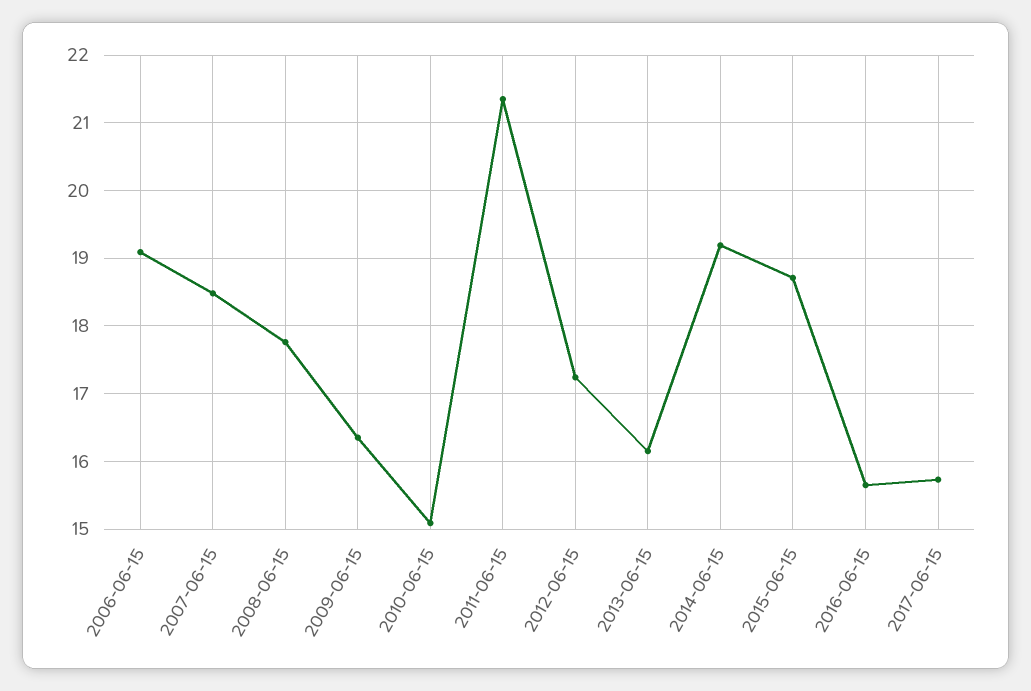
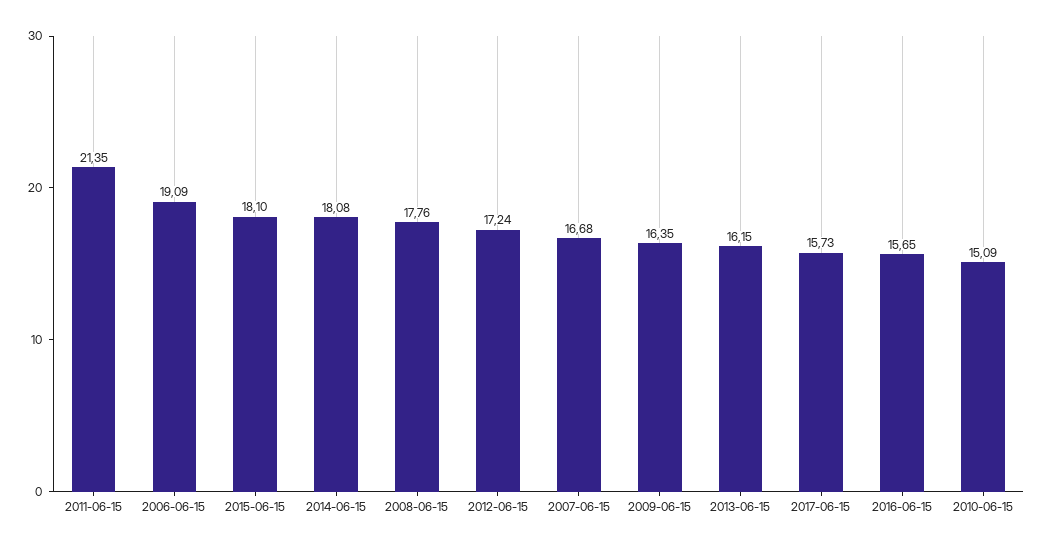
2007-06-15: 18.5 -> 16.68
2014-06-15: 19.2 -> 18.08
2015-06-15: 18.7 -> 18.1

